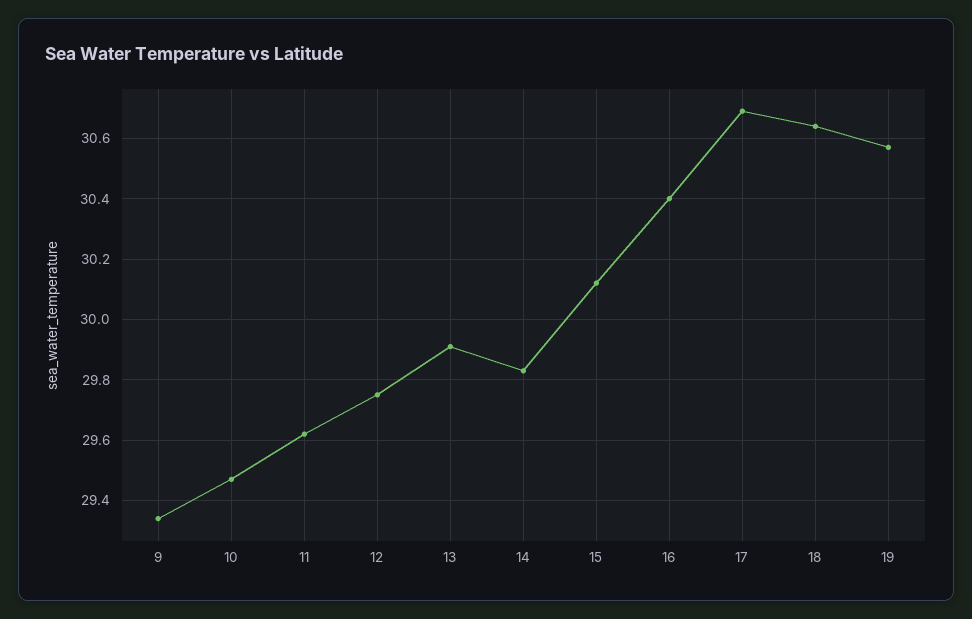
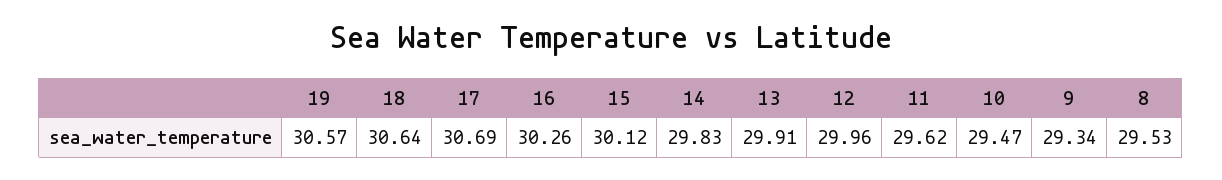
12: 29.75 -> 29.96
16: 30.4 -> 30.26
8: none -> 29.53

